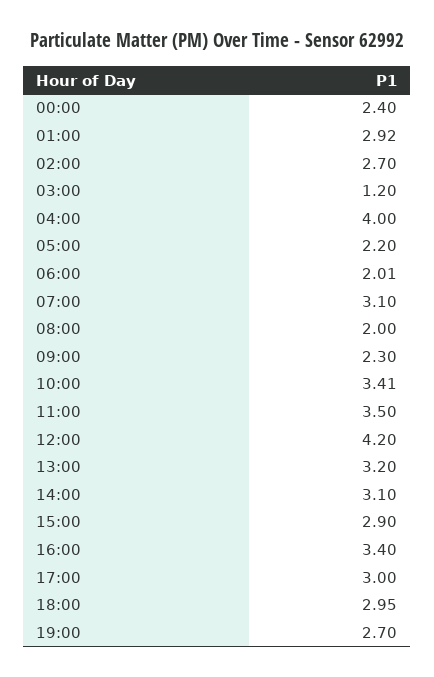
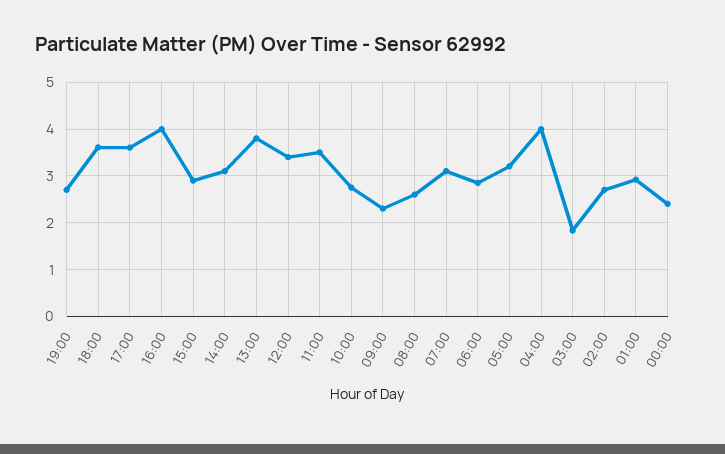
03:00: 1.2 -> 1.8
05:00: 2.2 -> 3.2
06:00: 2.01 -> 2.8
08:00: 2 -> 2.6
10:00: 3.41 -> 2.8
12:00: 4.2 -> 3.4
13:00: 3.2 -> 3.8
16:00: 3.4 -> 4
17:00: 3 -> 3.6
18:00: 2.95 -> 3.6

